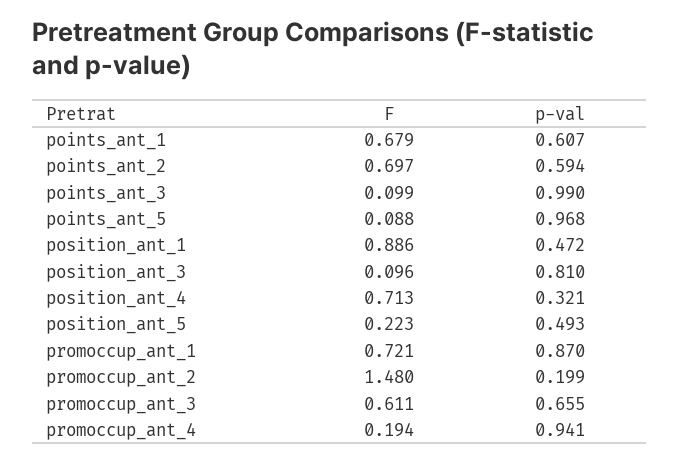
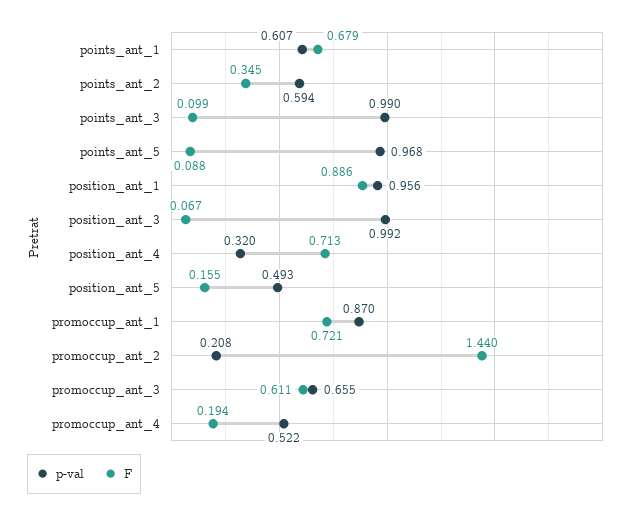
F, points_ant_2: 0.697 -> 0.345
p-val, position_ant_1: 0.472 -> 0.956
F, position_ant_3: 0.096 -> 0.067
p-val, position_ant_3: 0.81 -> 0.992
p-val, position_ant_4: 0.321 -> 0.32
F, position_ant_5: 0.223 -> 0.155
F, promoccup_ant_2: 1.48 -> 1.44
p-val, promoccup_ant_2: 0.199 -> 0.208
p-val, promoccup_ant_4: 0.941 -> 0.522

